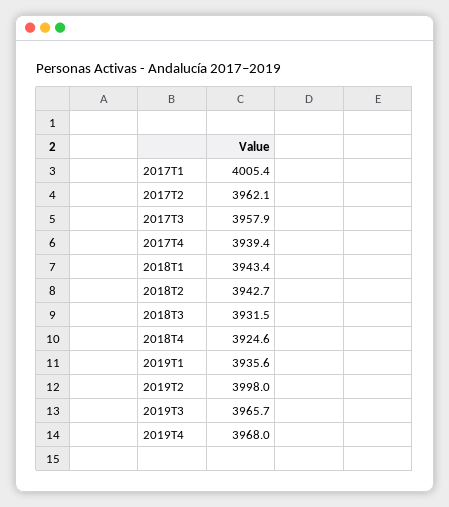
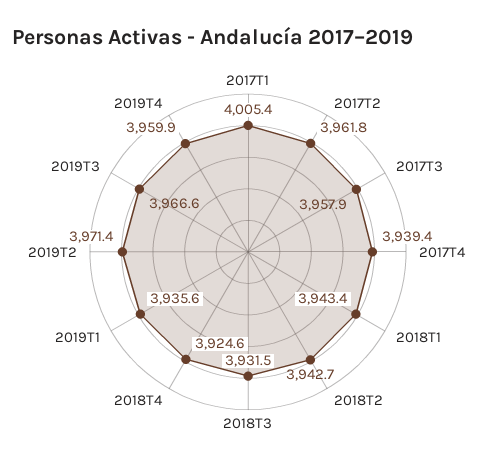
2017T2: 3962.1 -> 3961.8
2019T2: 3998 -> 3971.4
2019T3: 3965.7 -> 3966.6
2019T4: 3968 -> 3959.9

